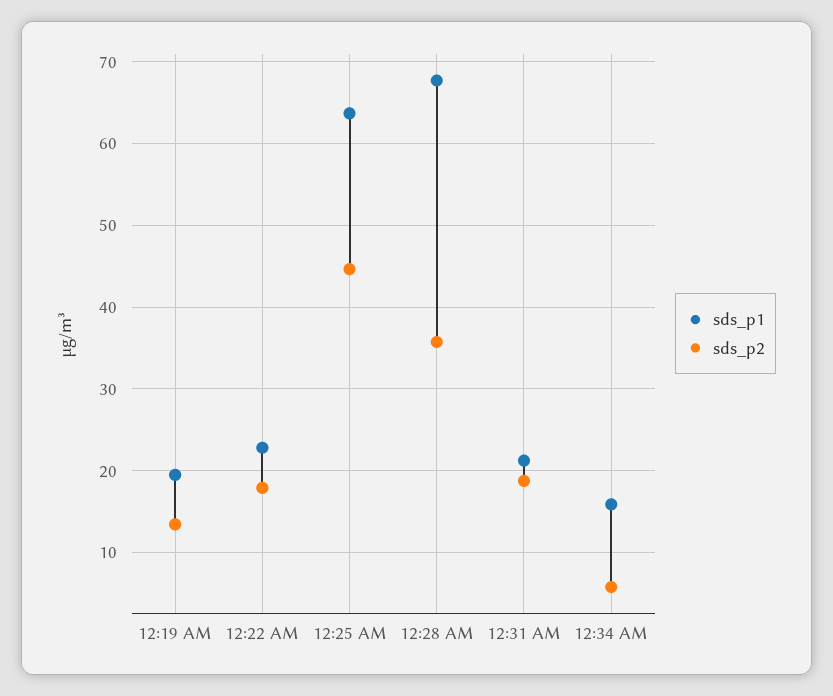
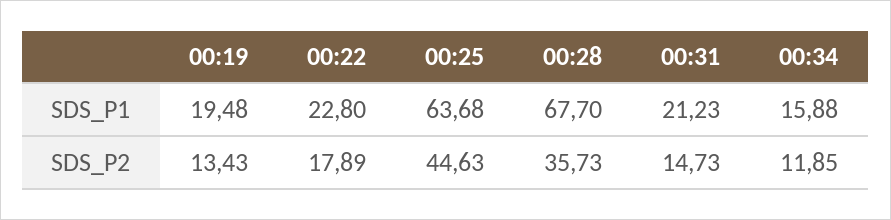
sds_p2, 12:31 AM: 19 -> 14.73
sds_p2, 12:34 AM: 6 -> 11.85

